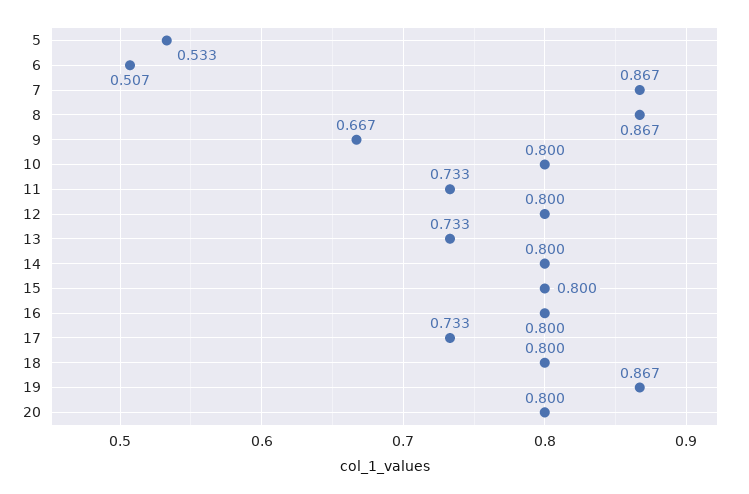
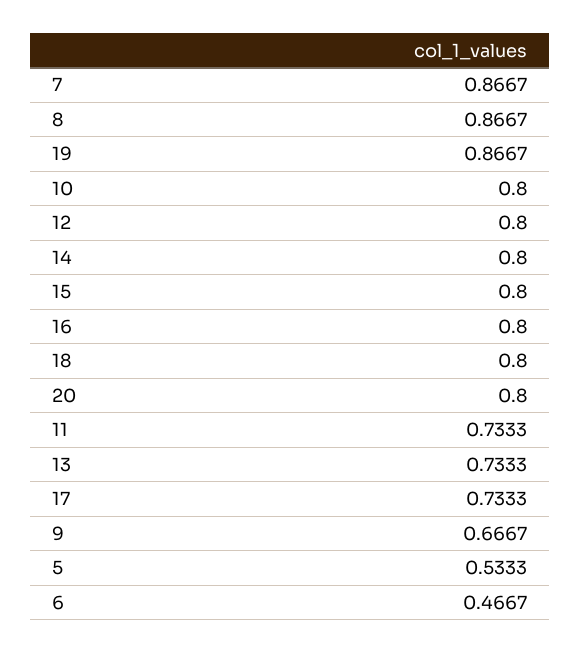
6: 0.507 -> 0.4667

